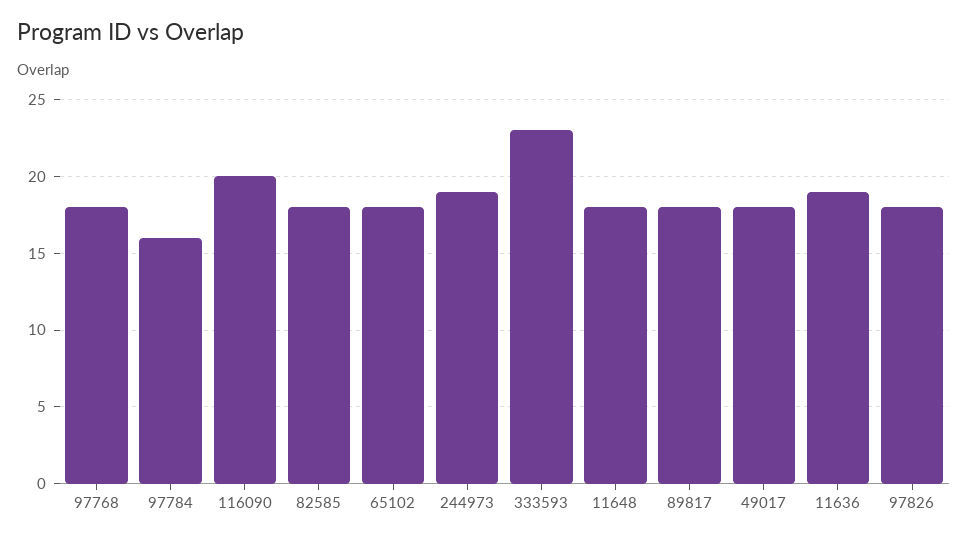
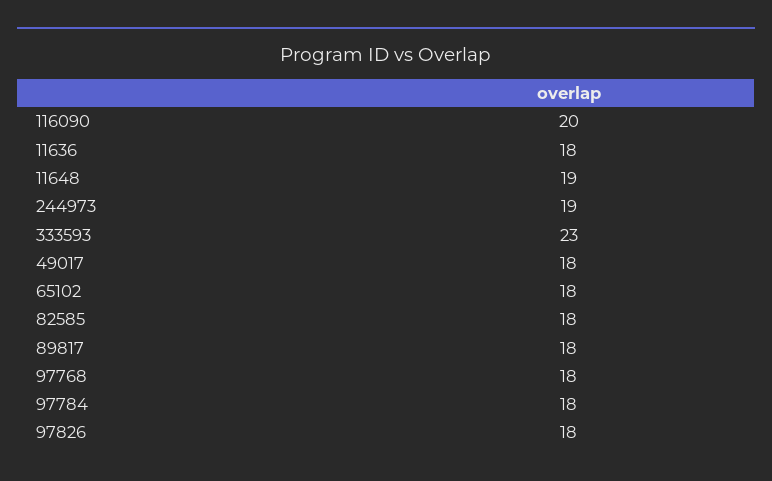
97784: 16 -> 18
11648: 18 -> 19
11636: 19 -> 18

